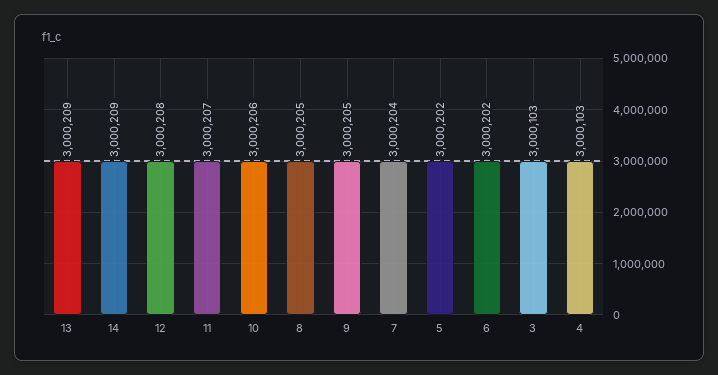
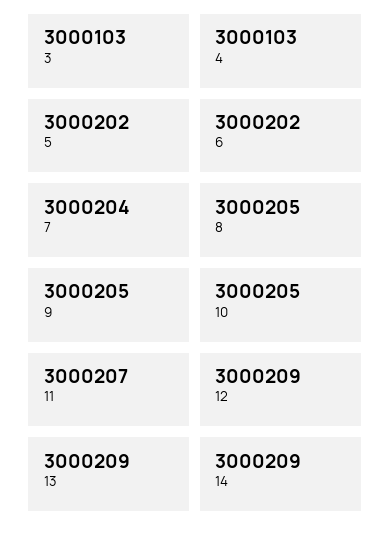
12: 3000208 -> 3000209
10: 3000206 -> 3000205

